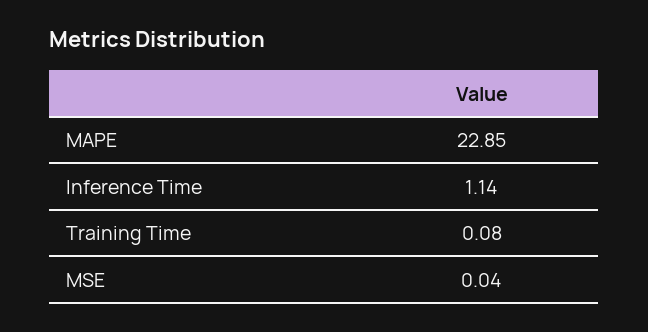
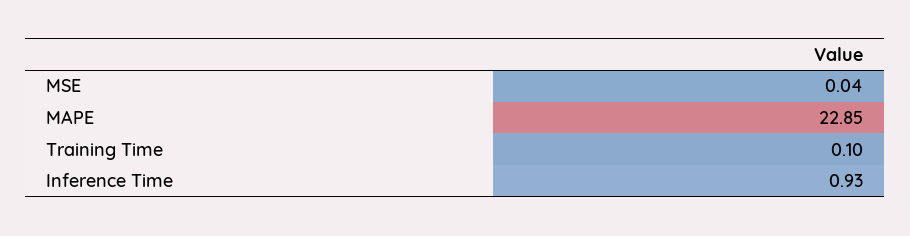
Inference Time: 1.14 -> 0.93
Training Time: 0.08 -> 0.1

